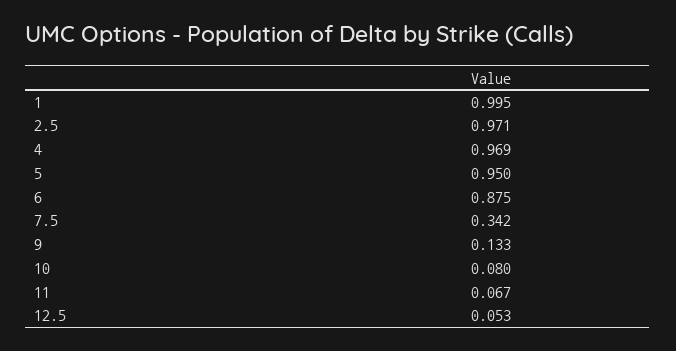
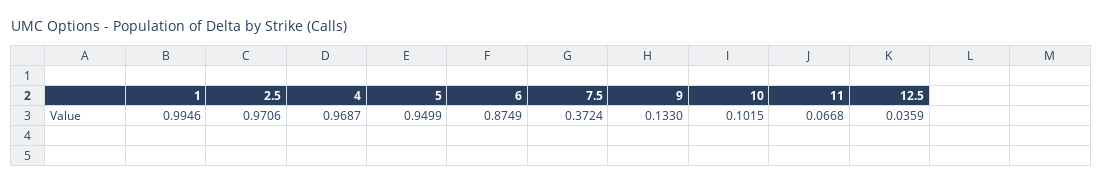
7.5: 0.342 -> 0.3724
10: 0.08 -> 0.1015
12.5: 0.053 -> 0.0359

